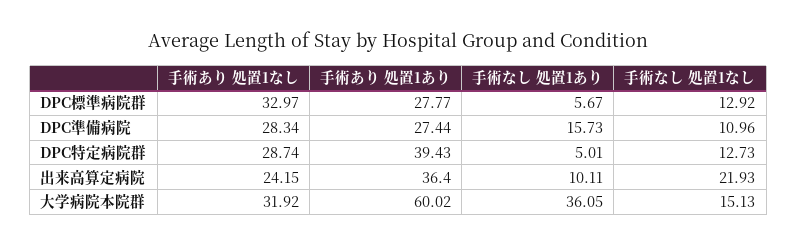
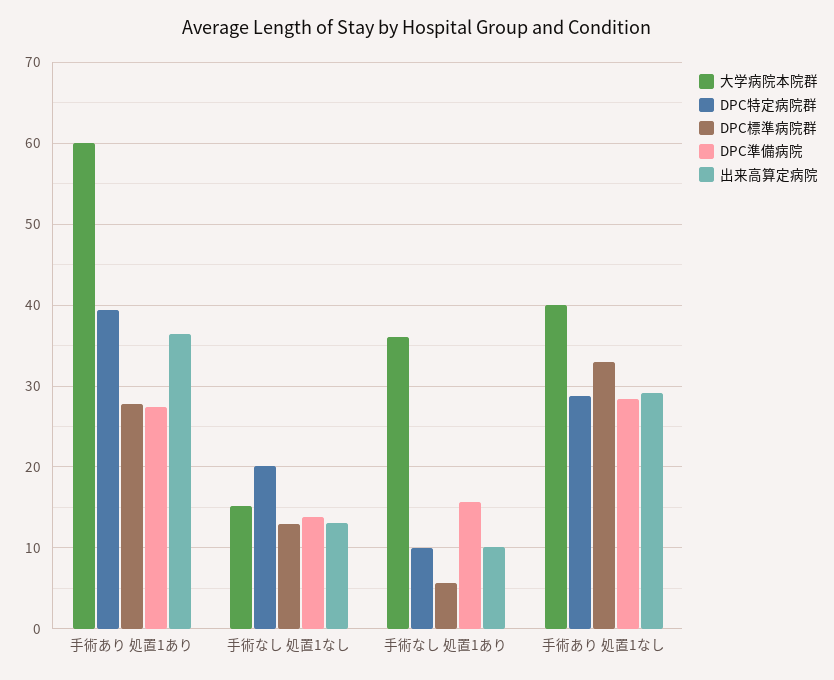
DPC準備病院, 手術なし 処置1なし: 10.96 -> 14
DPC特定病院群, 手術なし 処置1あり: 5.01 -> 10
DPC特定病院群, 手術なし 処置1なし: 12.73 -> 20
出来高算定病院, 手術あり 処置1なし: 24.15 -> 29
出来高算定病院, 手術なし 処置1なし: 21.93 -> 13
大学病院本院群, 手術あり 処置1なし: 31.92 -> 40

